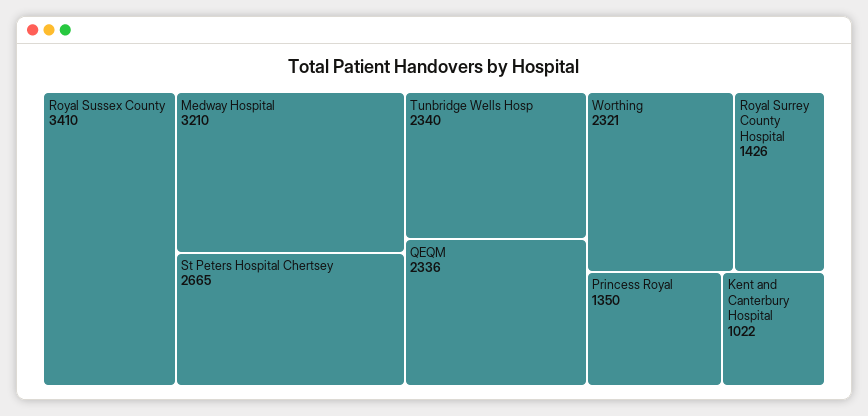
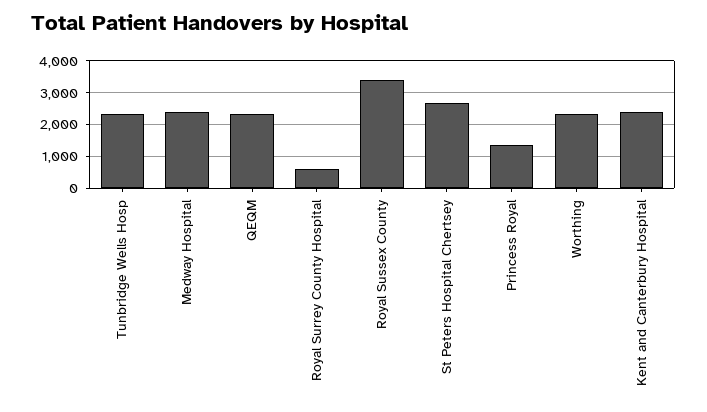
Medway Hospital: 3210 -> 2400
Royal Surrey County Hospital: 1426 -> 600
Kent and Canterbury Hospital: 1022 -> 2400

